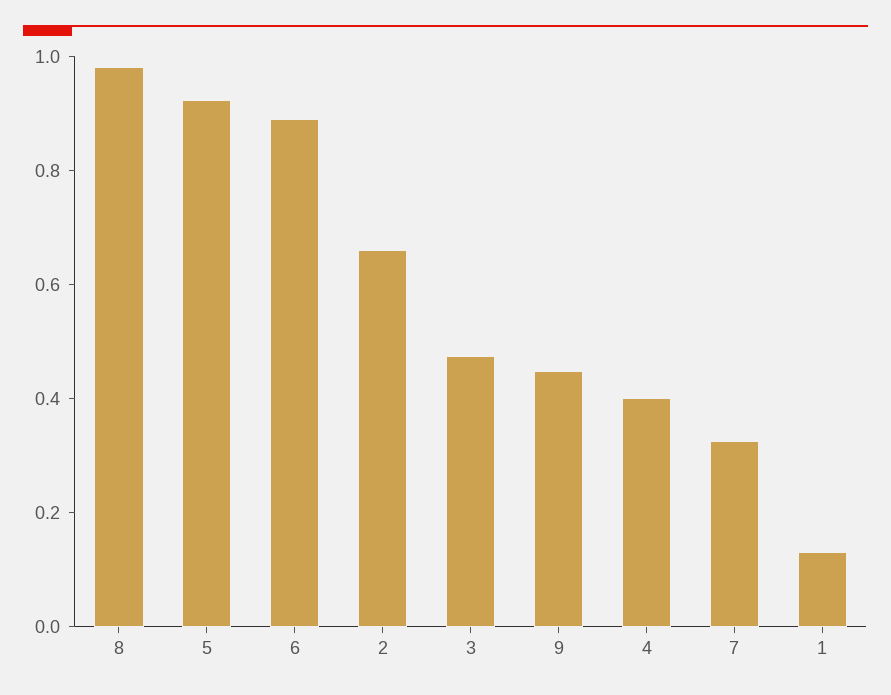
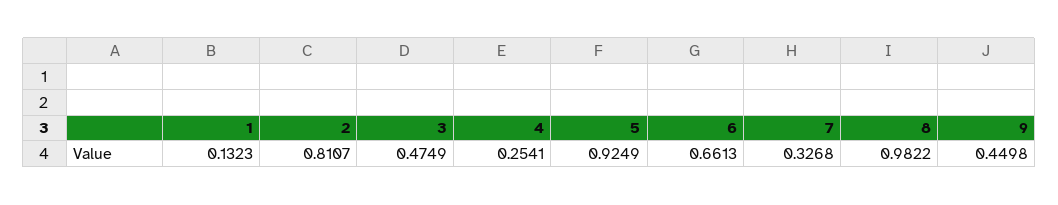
6: 0.9 -> 0.6613
2: 0.65 -> 0.8107
4: 0.4 -> 0.2541

